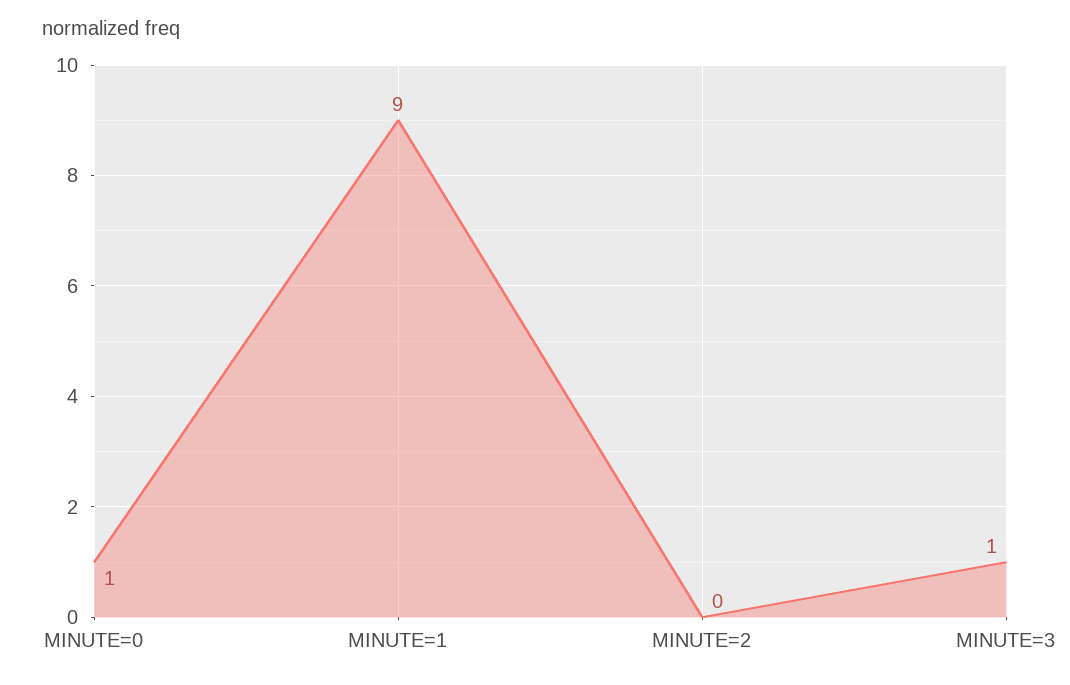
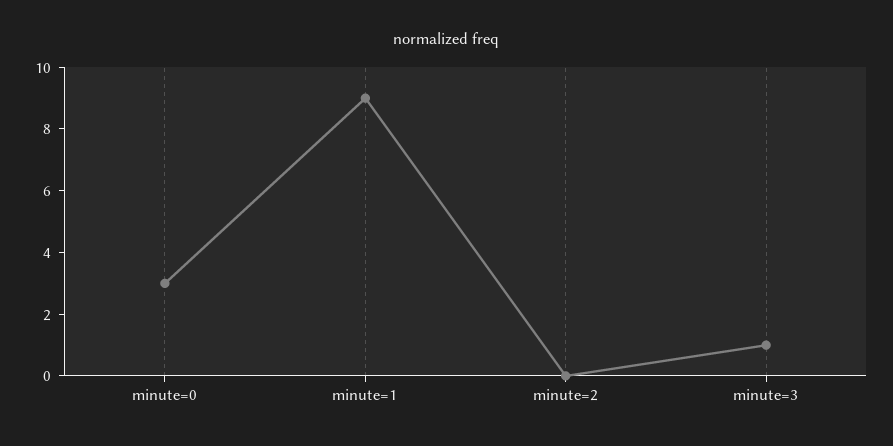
MINUTE=0: 1 -> 3

